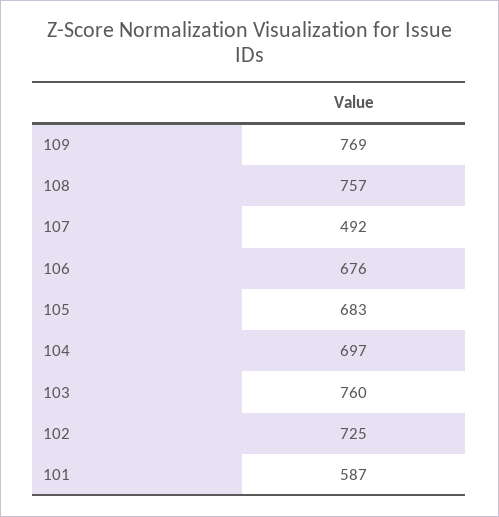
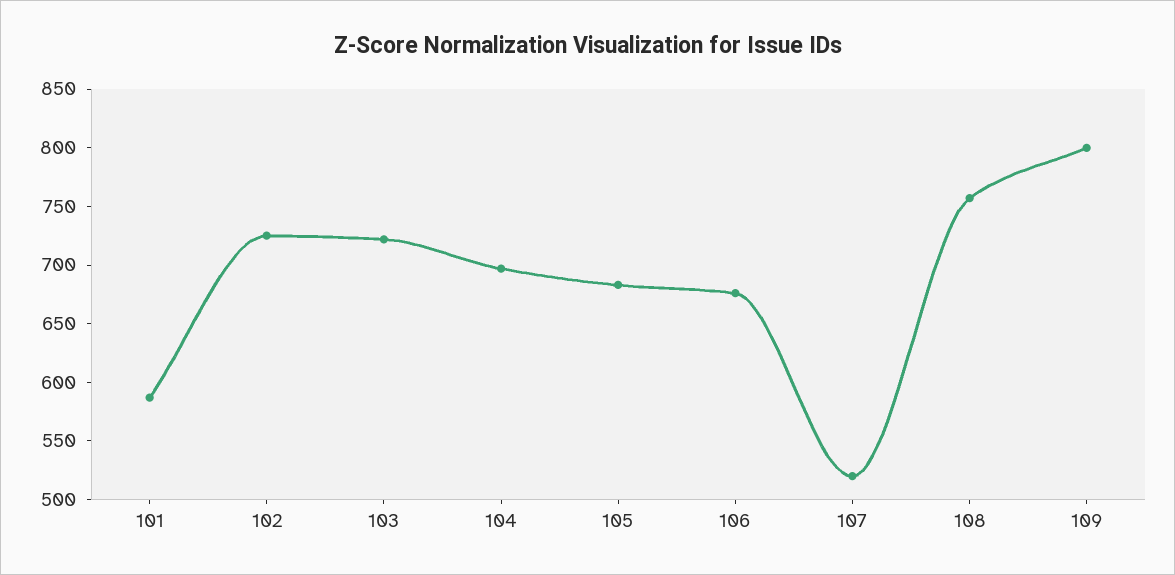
109: 769 -> 800
107: 492 -> 520
103: 760 -> 720

